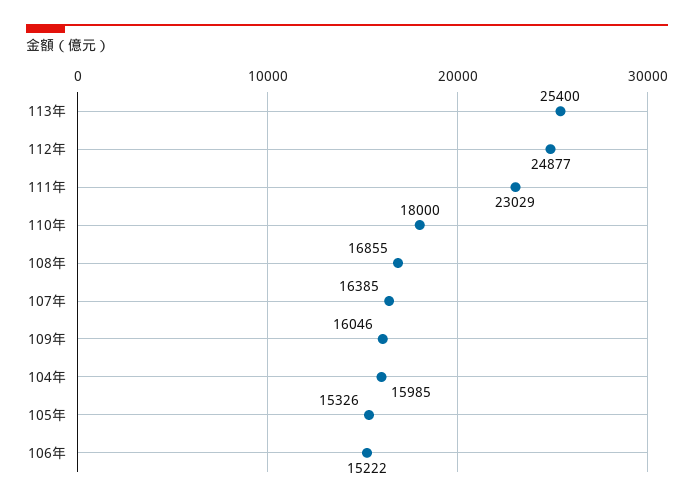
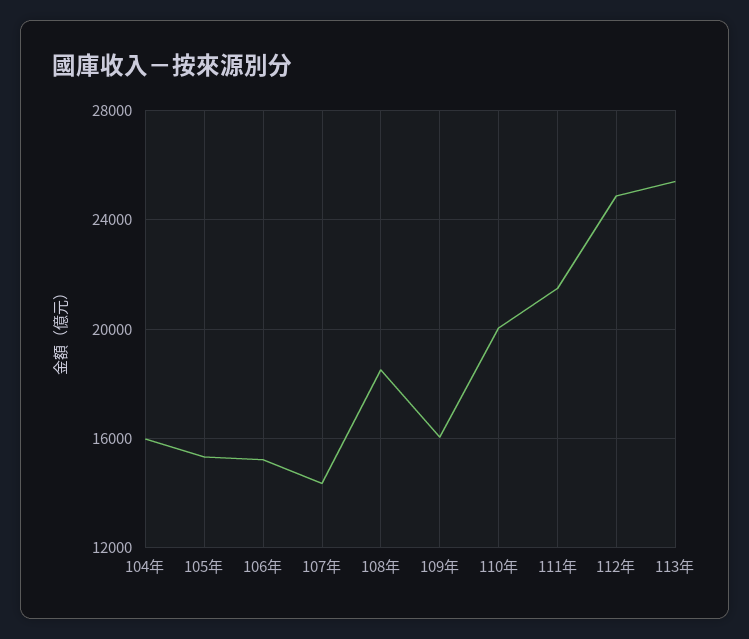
111年: 23029 -> 21500
110年: 18000 -> 20000
108年: 16855 -> 18500
107年: 16385 -> 14500

